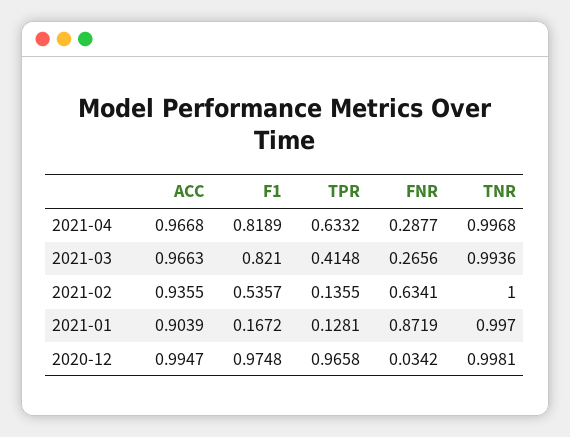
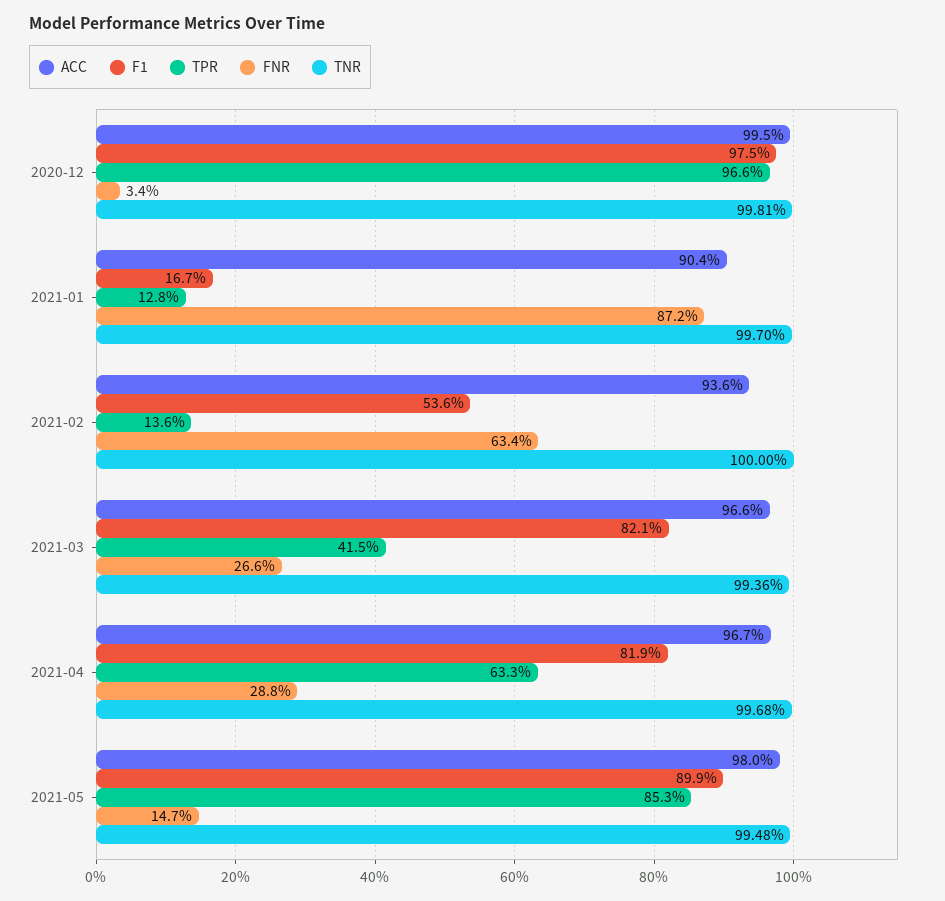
ACC, 2021-05: none -> 0.98
F1, 2021-05: none -> 0.899
TPR, 2021-05: none -> 0.853
FNR, 2021-05: none -> 0.147
TNR, 2021-05: none -> 0.9948

